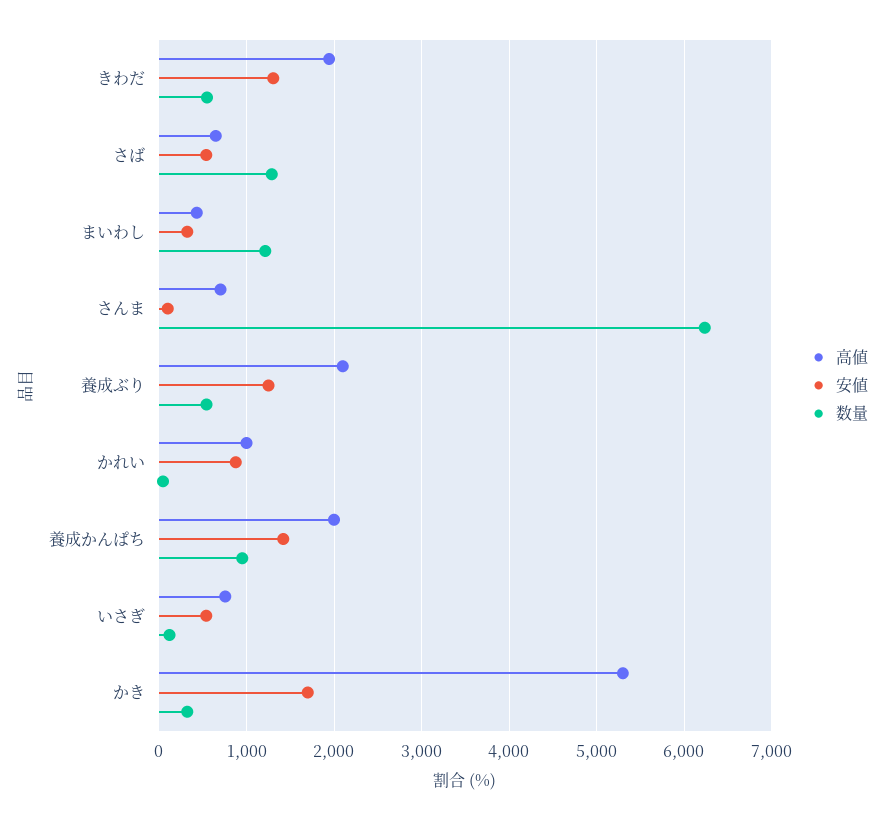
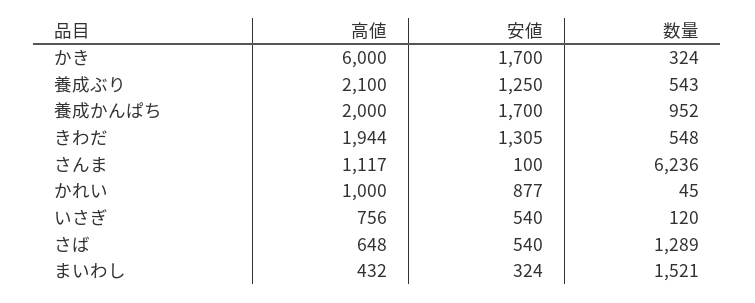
数量, まいわし: 1200 -> 1521
高値, さんま: 700 -> 1117
安値, 養成かんぱち: 1400 -> 1700
高値, かき: 5300 -> 6000

